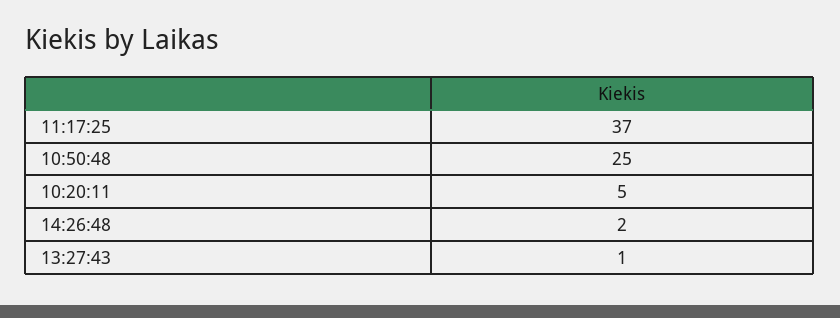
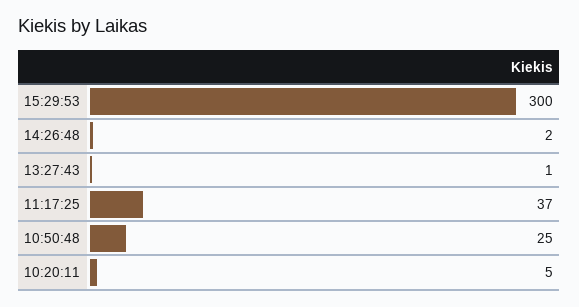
15:29:53: none -> 300

